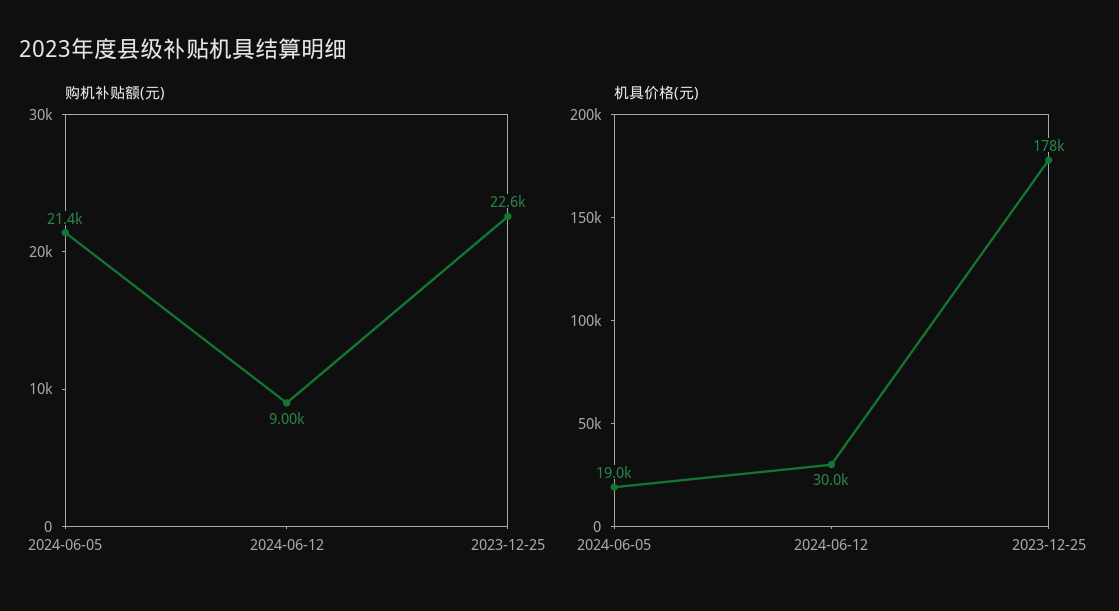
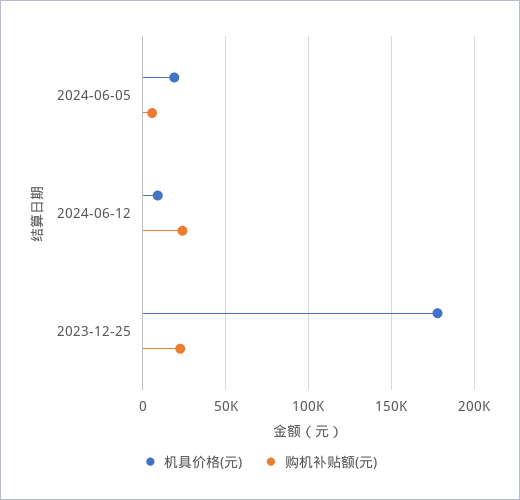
购机补贴额(元), 2024-06-05: 21400 -> 5000
购机补贴额(元), 2024-06-12: 9000 -> 25000
机具价格(元), 2024-06-12: 30000 -> 10000

